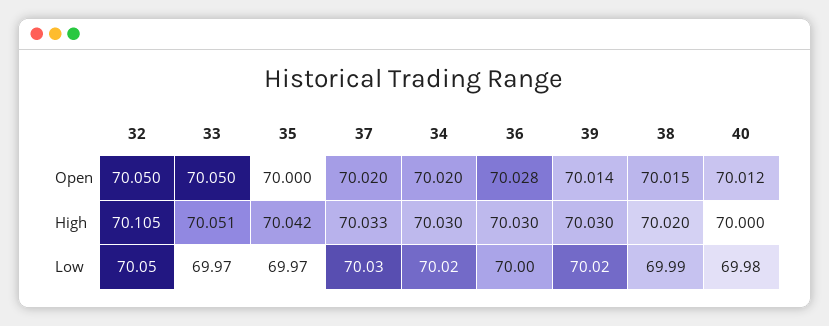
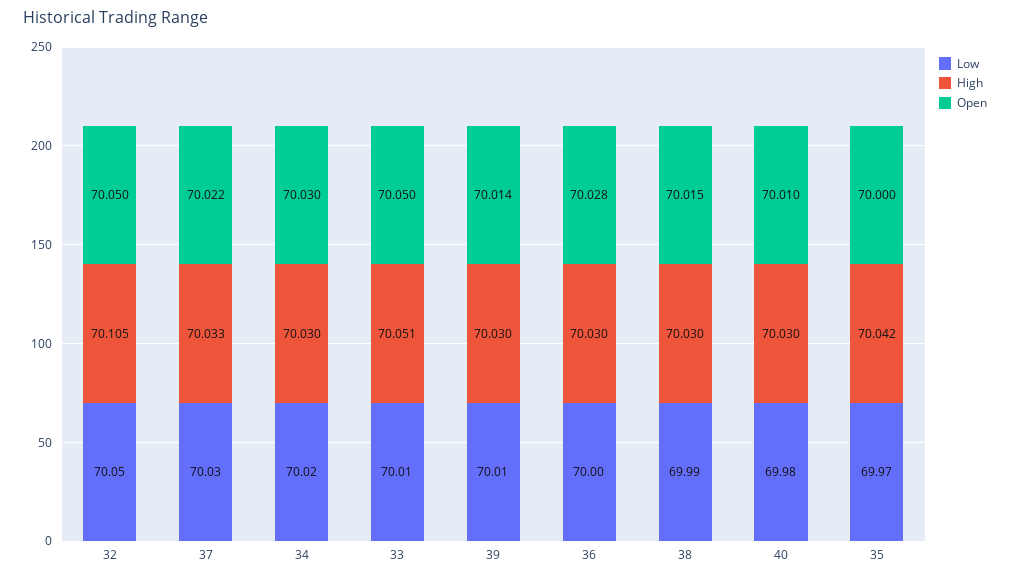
Open, 37: 70.02 -> 70.022
Open, 34: 70.02 -> 70.03
Open, 40: 70.012 -> 70.01
High, 38: 70.02 -> 70.03
High, 40: 70 -> 70.03
Low, 33: 69.97 -> 70.01
Low, 39: 70.02 -> 70.01

